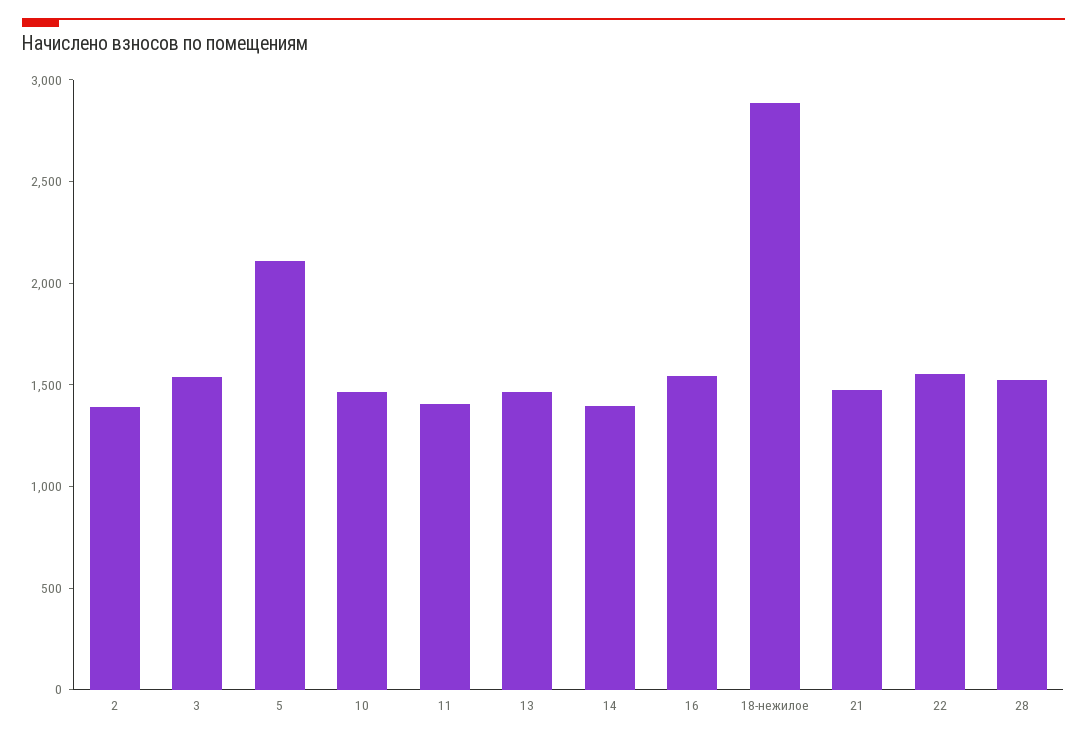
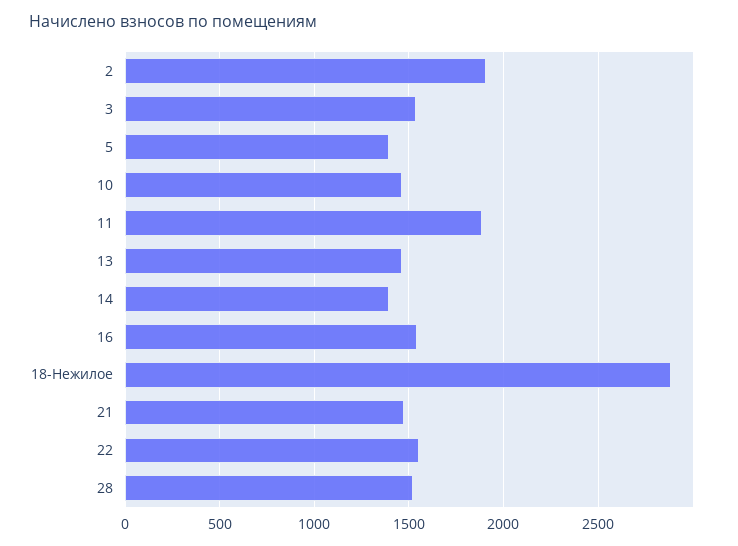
2: 1400 -> 1900
5: 2100 -> 1400
11: 1400 -> 1900

